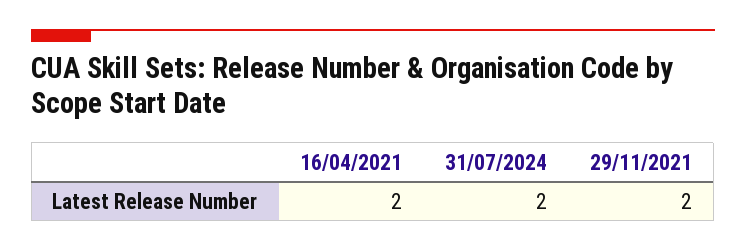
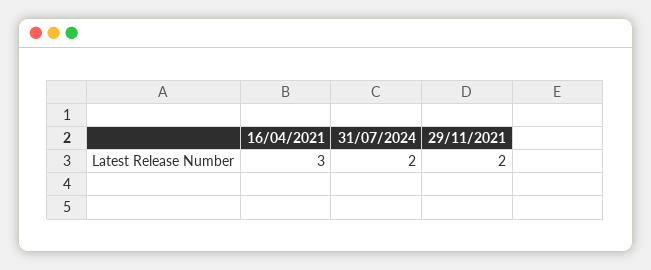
16/04/2021: 2 -> 3

